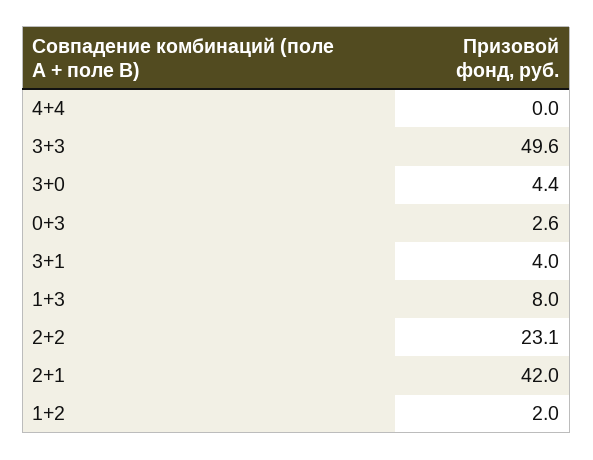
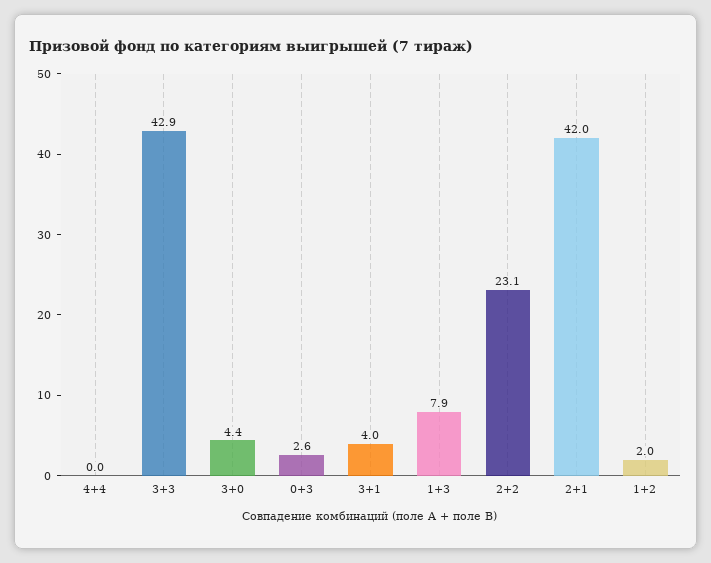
3+3: 49.6 -> 42.9
1+3: 8 -> 7.9

